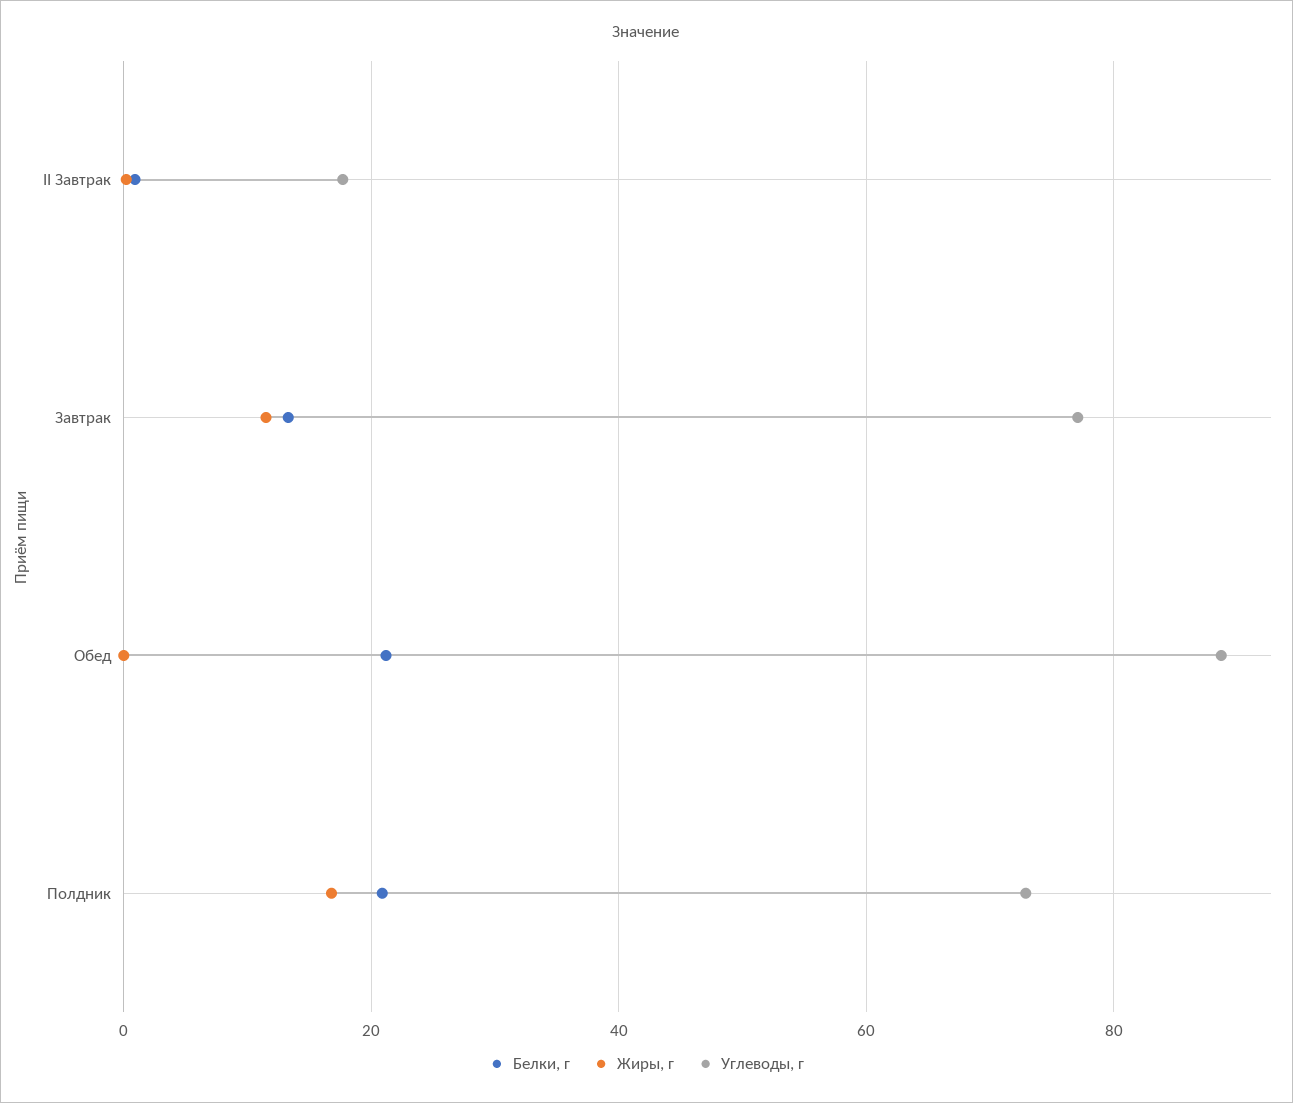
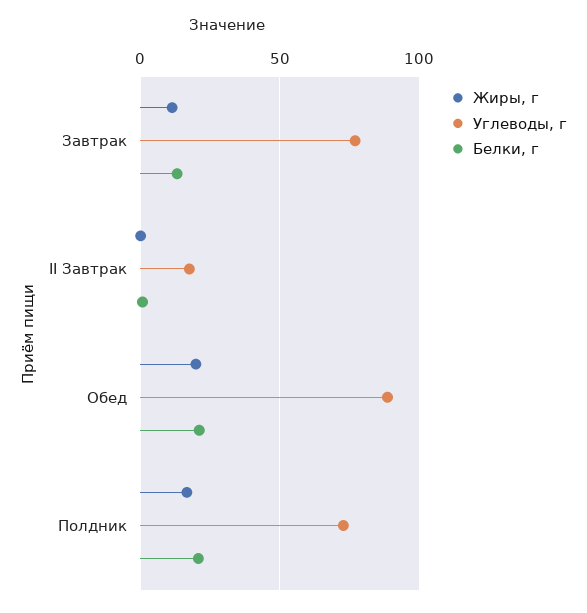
Жиры, г, Обед: 0 -> 20

